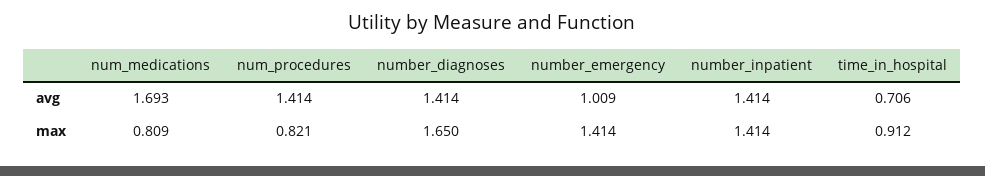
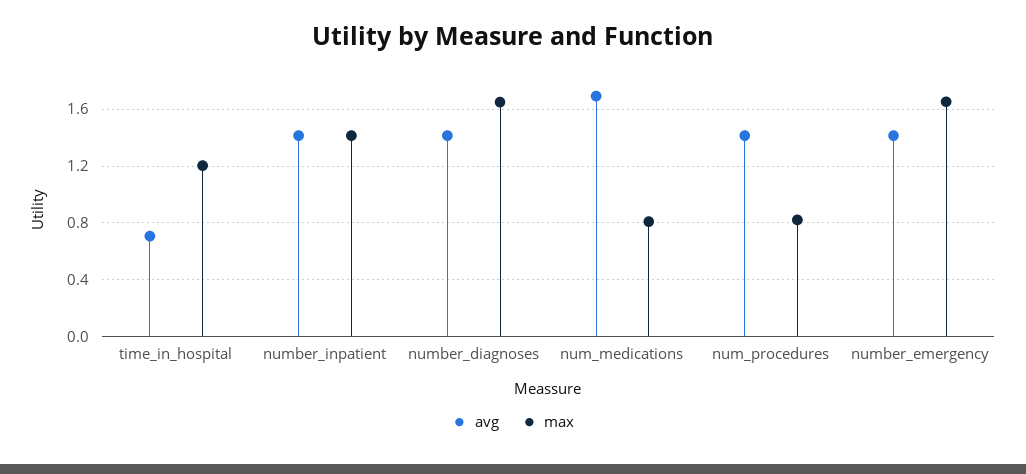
avg, number_emergency: 1.009 -> 1.4
max, number_emergency: 1.414 -> 1.65
max, time_in_hospital: 0.912 -> 1.2

